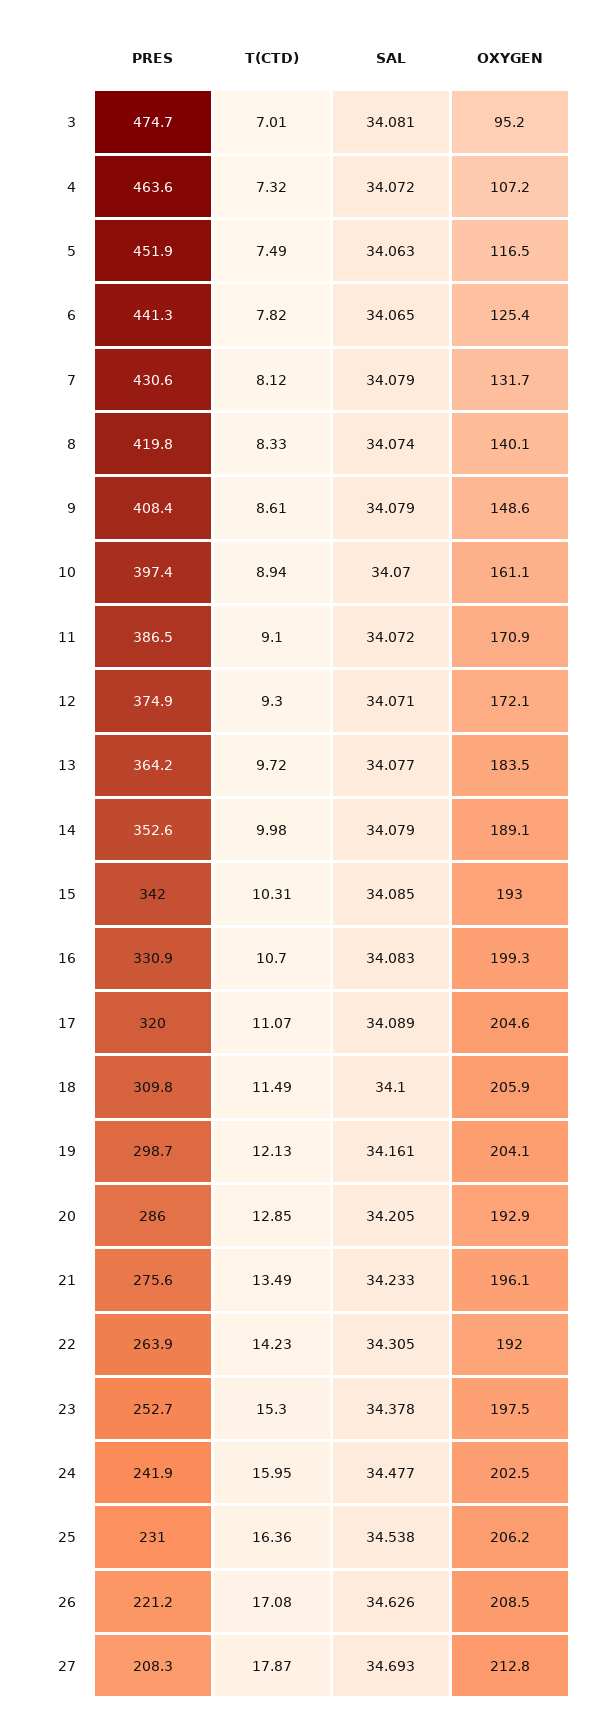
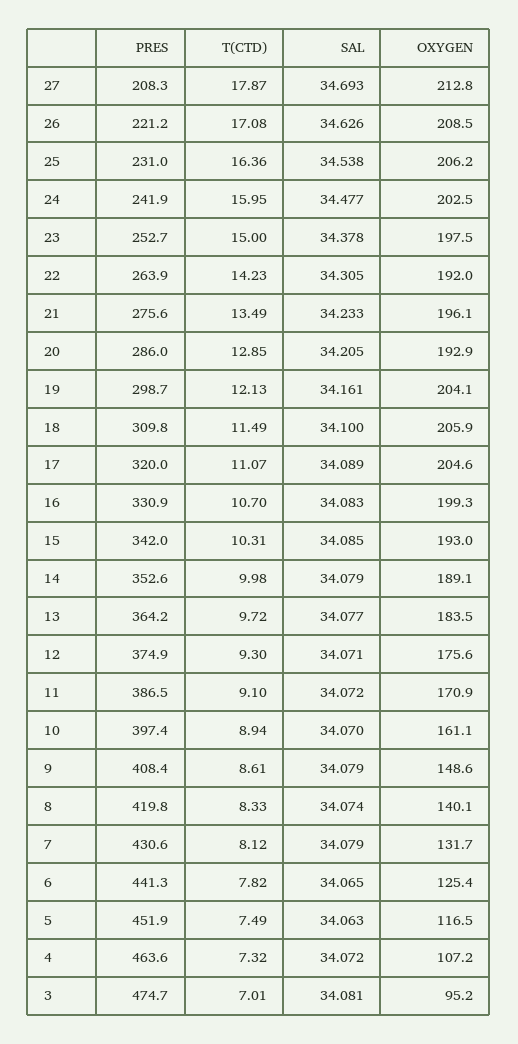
OXYGEN, 12: 172.1 -> 175.6
T(CTD), 23: 15.3 -> 15

